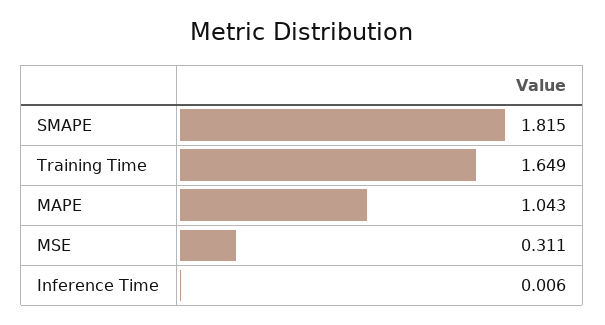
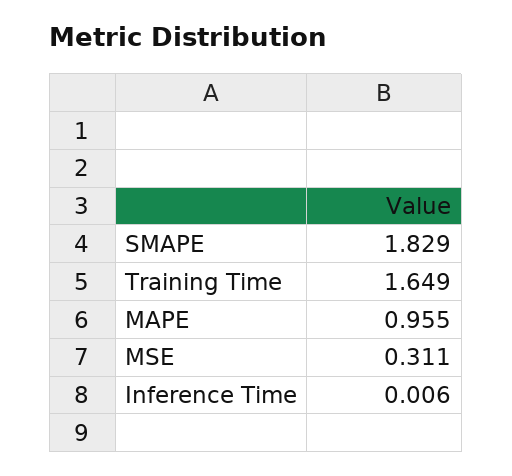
SMAPE: 1.815 -> 1.829
MAPE: 1.043 -> 0.955

